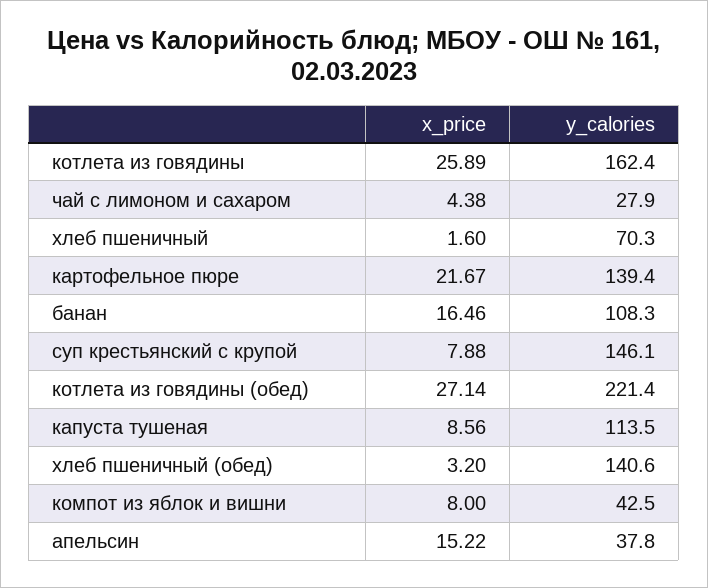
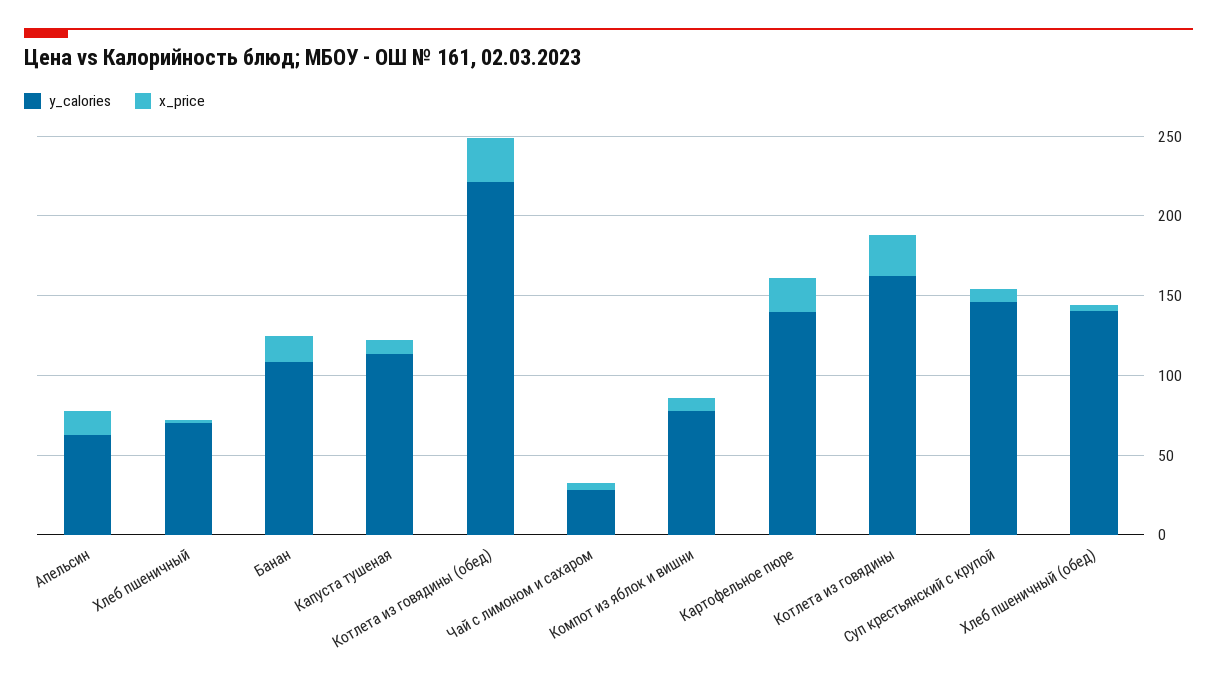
y_calories, компот из яблок и вишни: 42.5 -> 80
y_calories, апельсин: 37.8 -> 60

